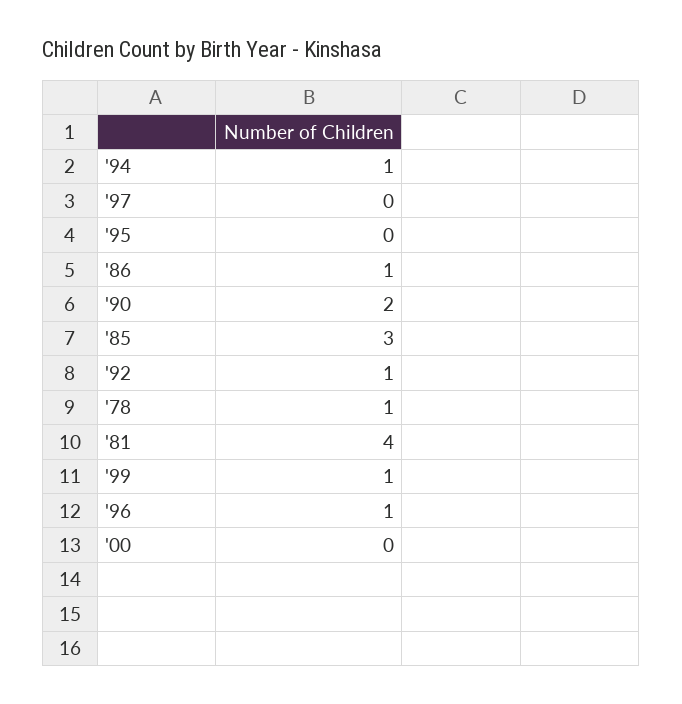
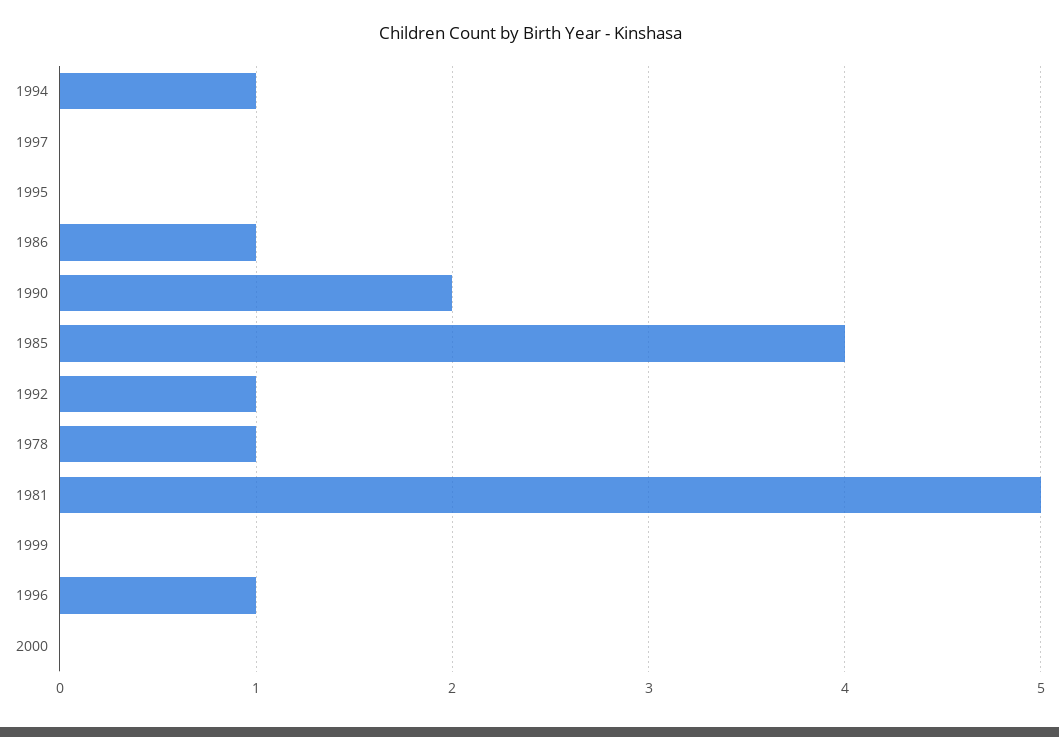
'85: 3 -> 4
'81: 4 -> 5
'99: 1 -> 0

